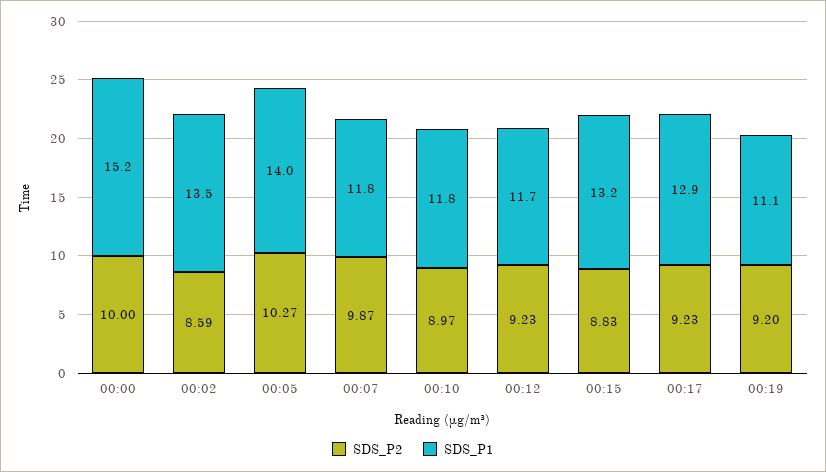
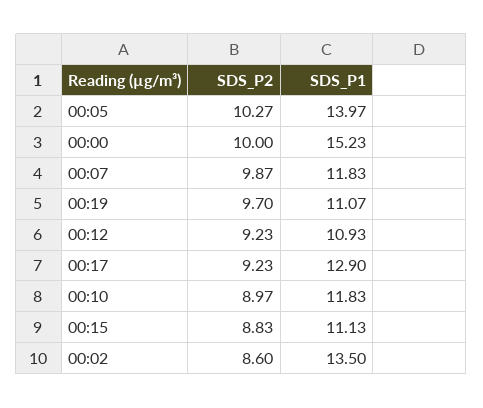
SDS_P2, 00:02: 8.59 -> 8.6
SDS_P1, 00:12: 11.7 -> 10.93
SDS_P1, 00:15: 13.2 -> 11.13
SDS_P2, 00:19: 9.2 -> 9.7

